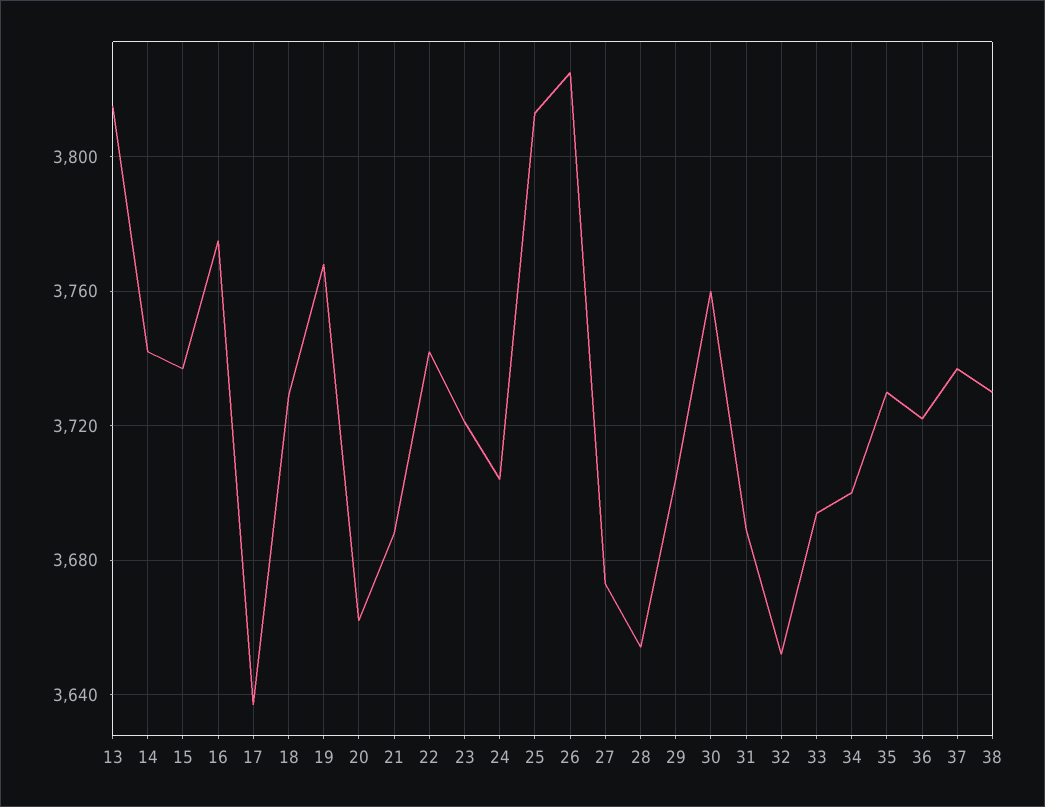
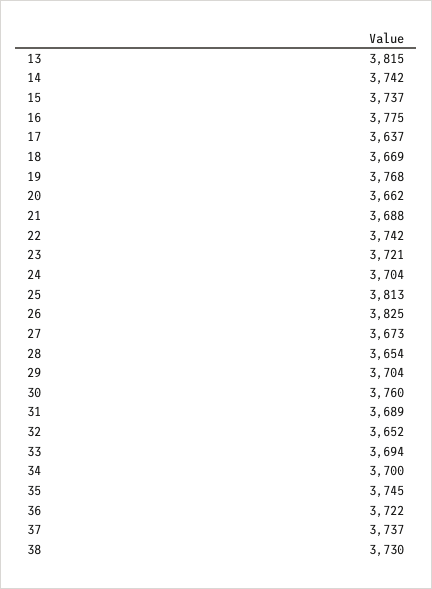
18: 3730 -> 3669
35: 3730 -> 3745

